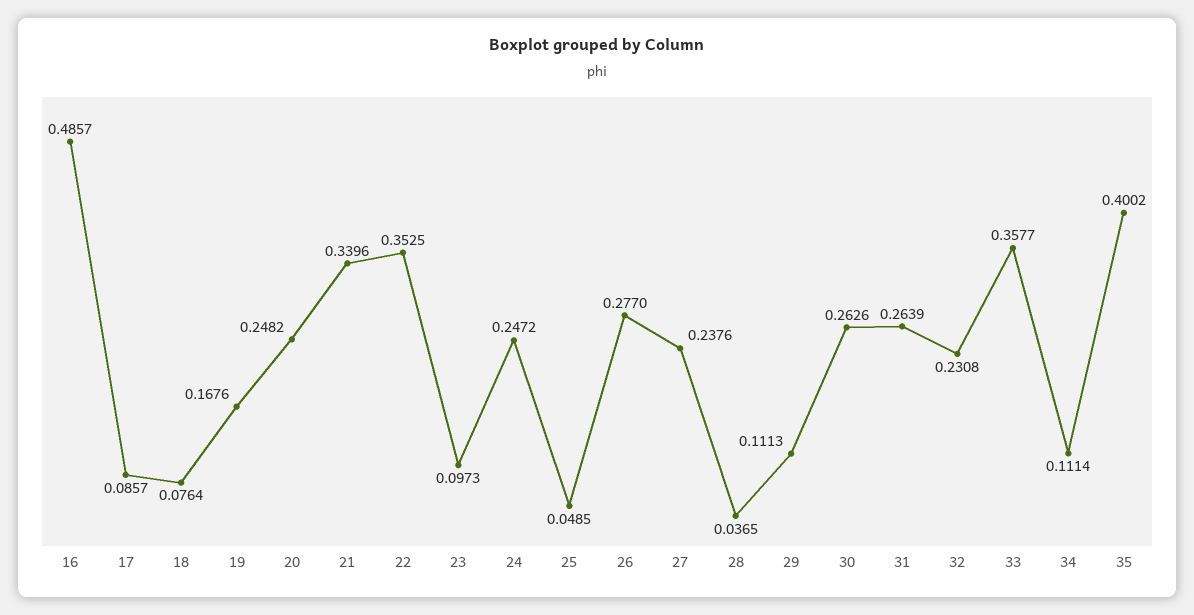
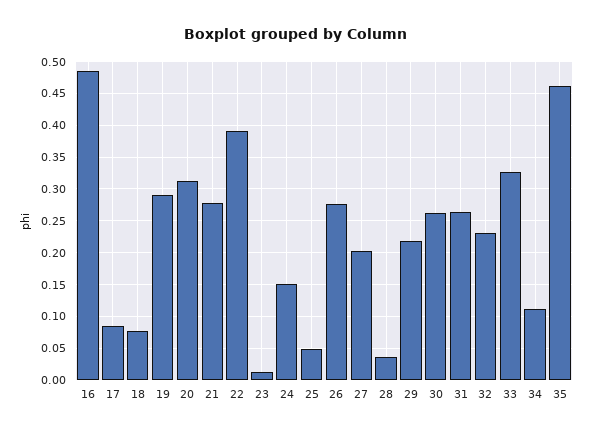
19: 0.1676 -> 0.29
20: 0.2482 -> 0.31
21: 0.3396 -> 0.28
22: 0.3525 -> 0.39
23: 0.0973 -> 0.01
24: 0.2472 -> 0.15
27: 0.2376 -> 0.2
29: 0.1113 -> 0.22
33: 0.3577 -> 0.33
35: 0.4002 -> 0.46

